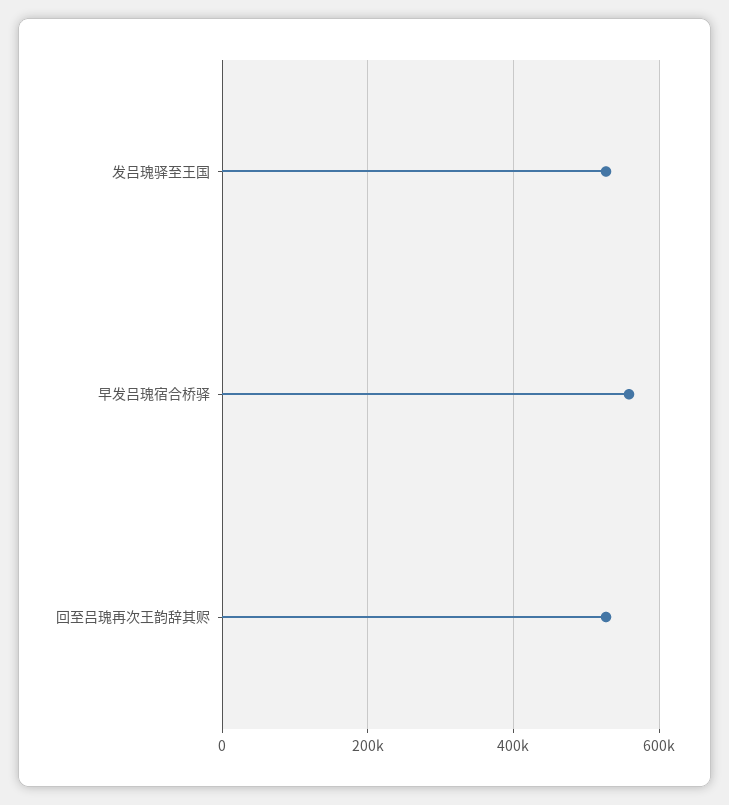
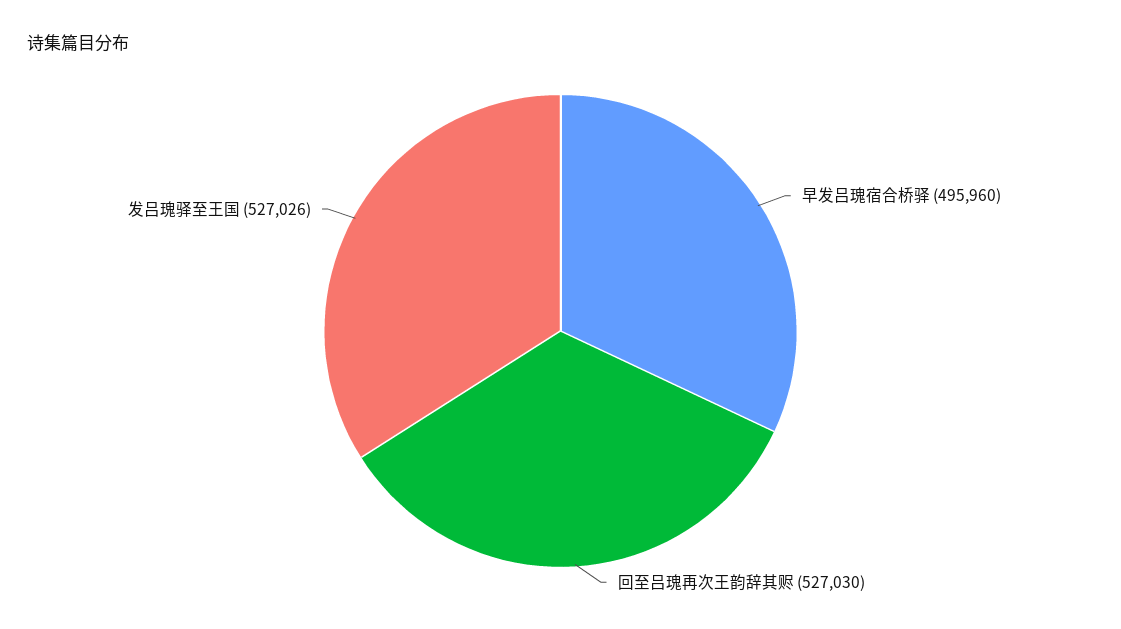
早发吕瑰宿合桥驿: 560000 -> 495960

